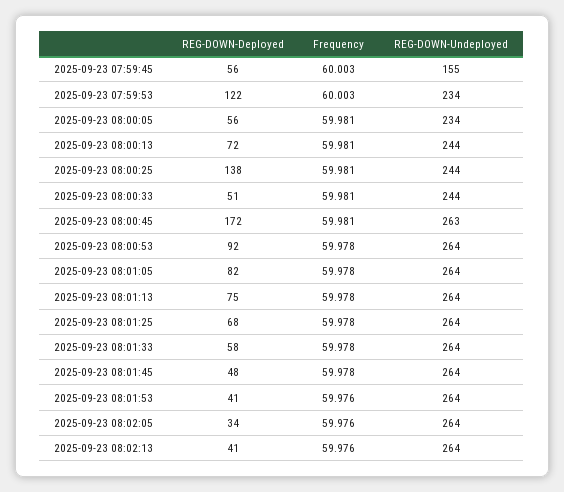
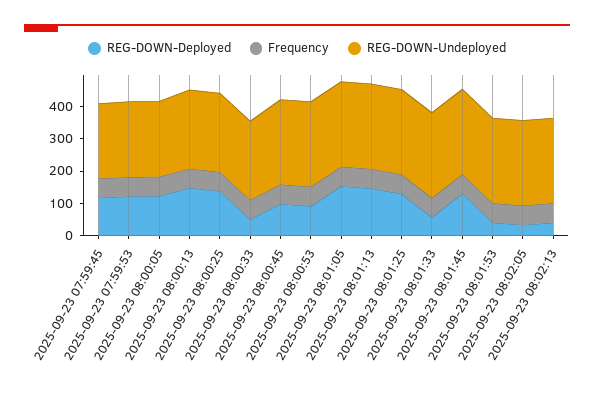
REG-DOWN-Deployed, 2025-09-23 07:59:45: 56 -> 125
REG-DOWN-Undeployed, 2025-09-23 07:59:45: 155 -> 225
REG-DOWN-Deployed, 2025-09-23 08:00:05: 56 -> 125
REG-DOWN-Deployed, 2025-09-23 08:00:13: 72 -> 150
REG-DOWN-Deployed, 2025-09-23 08:00:45: 172 -> 100
REG-DOWN-Deployed, 2025-09-23 08:01:05: 82 -> 150
REG-DOWN-Deployed, 2025-09-23 08:01:13: 75 -> 150
REG-DOWN-Deployed, 2025-09-23 08:01:25: 68 -> 125
REG-DOWN-Deployed, 2025-09-23 08:01:45: 48 -> 125

